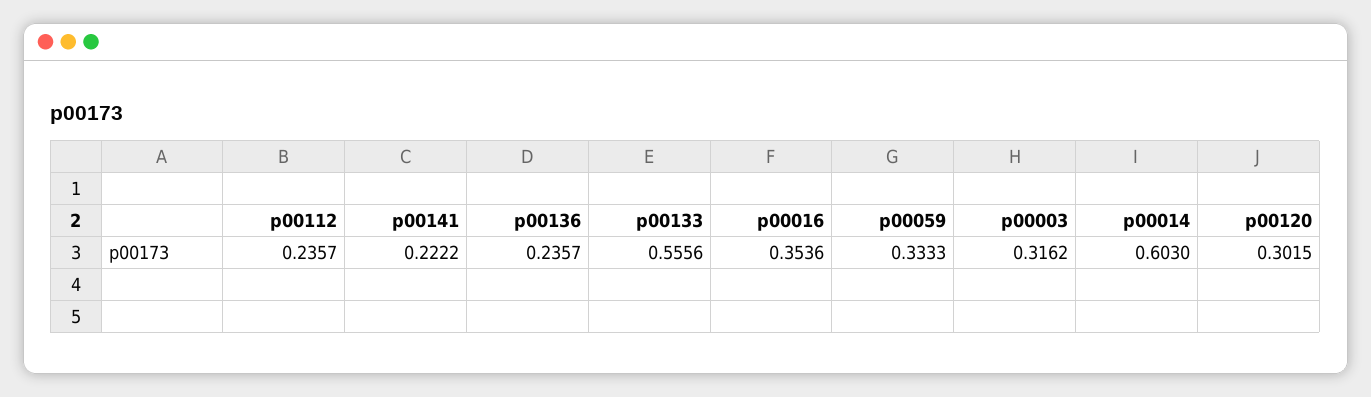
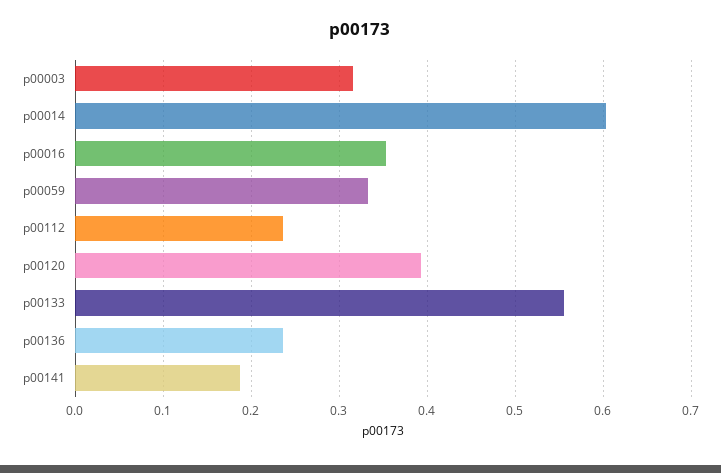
p00141: 0.2222 -> 0.19
p00120: 0.3015 -> 0.39

